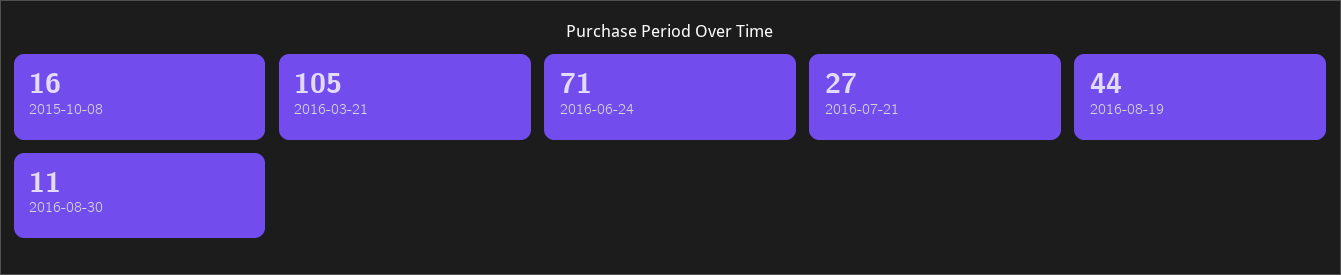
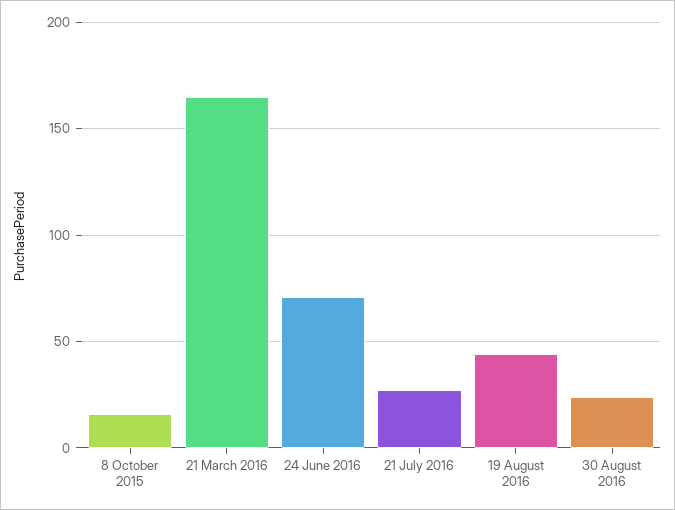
2016-03-21: 105 -> 165
2016-08-30: 11 -> 25

